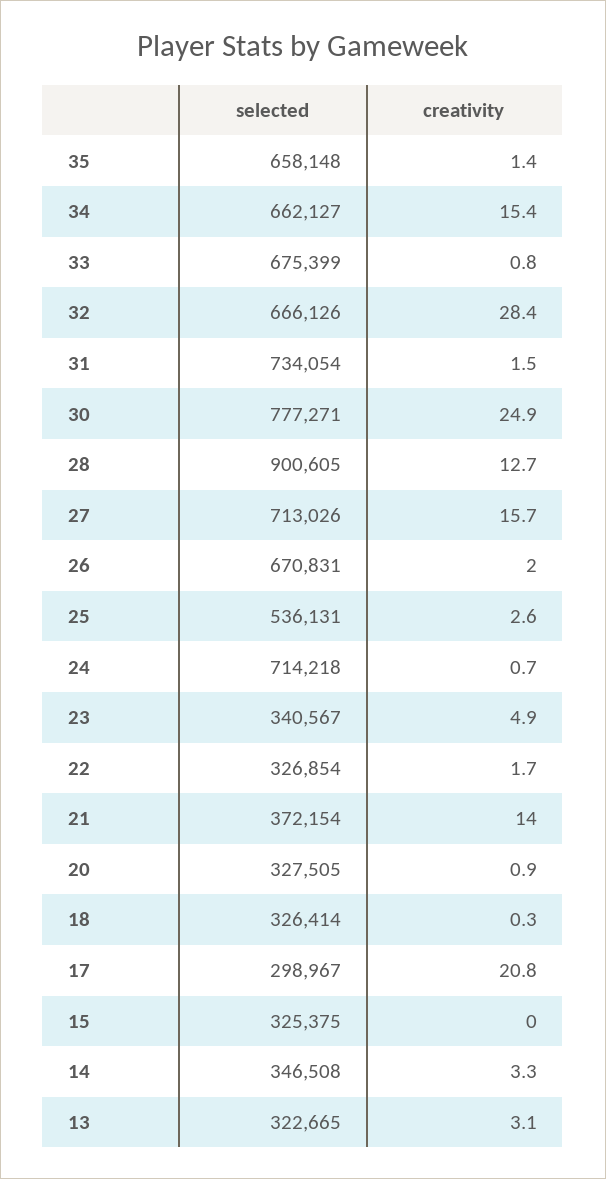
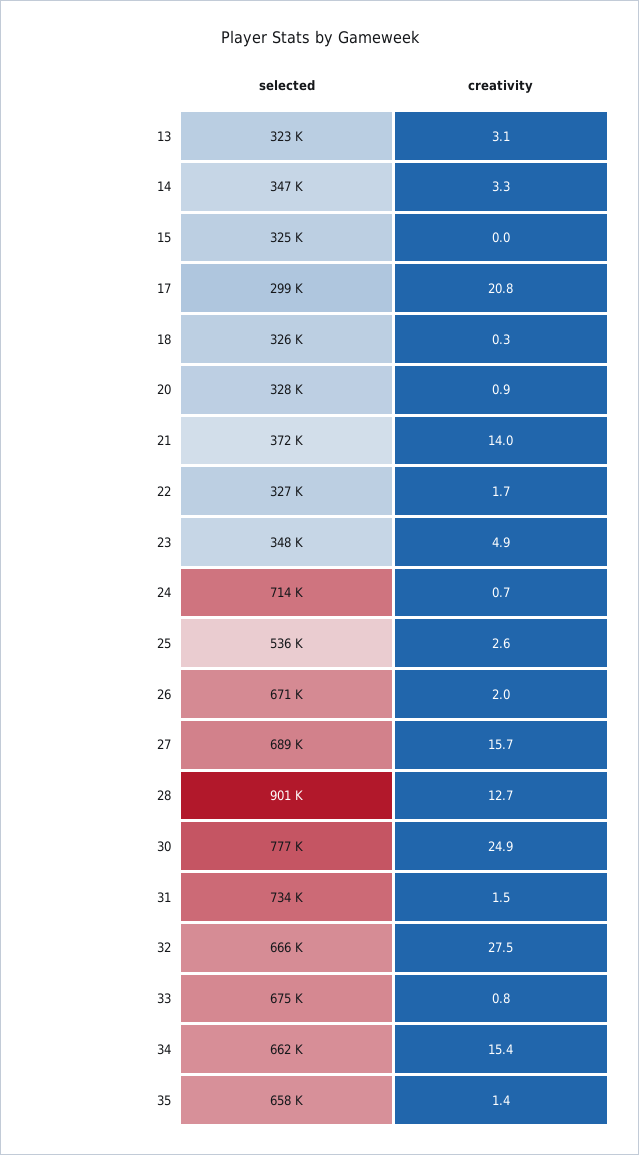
creativity, 32: 28.4 -> 27.5
selected, 27: 713026 -> 689000
selected, 23: 340567 -> 348000

